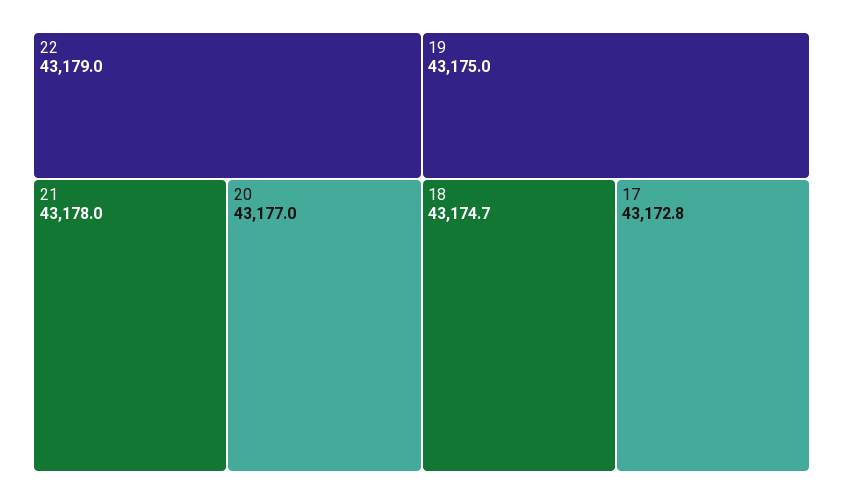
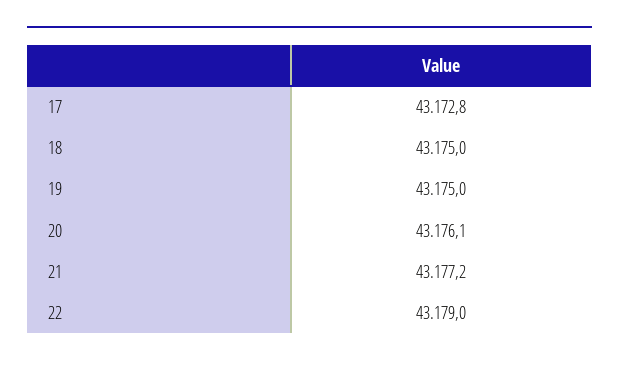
21: 43178 -> 43177.2
20: 43177 -> 43176.1
18: 43174.7 -> 43175

